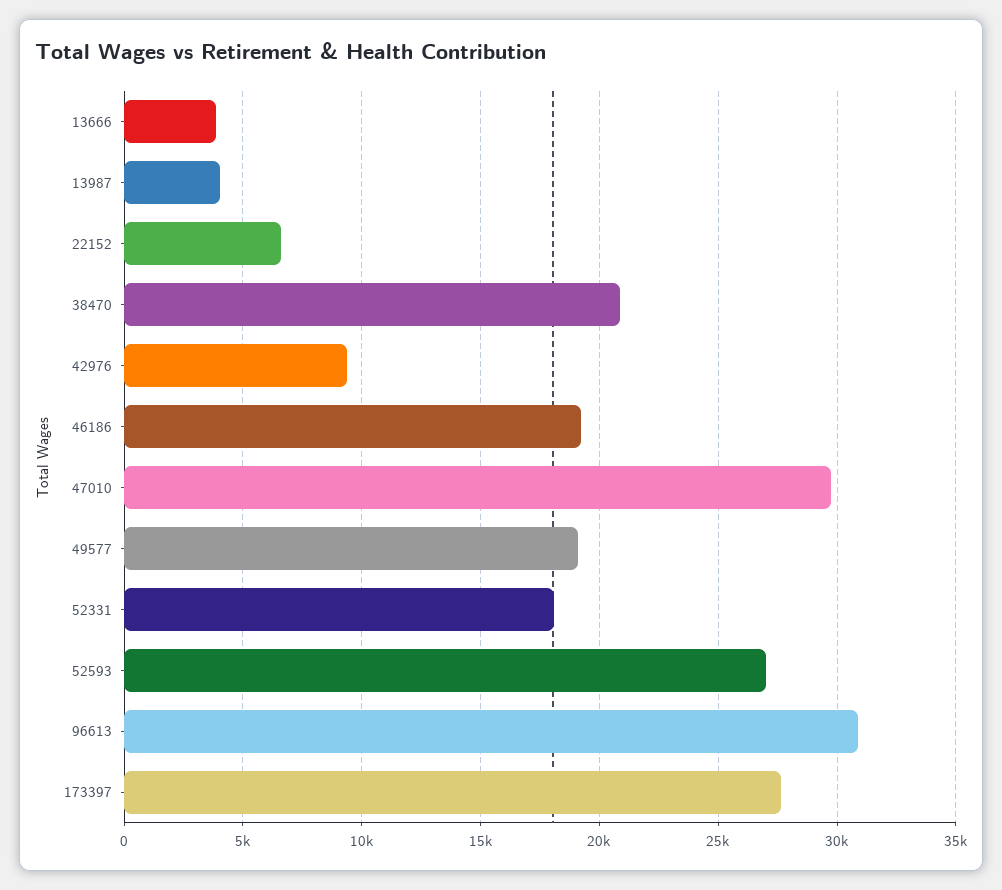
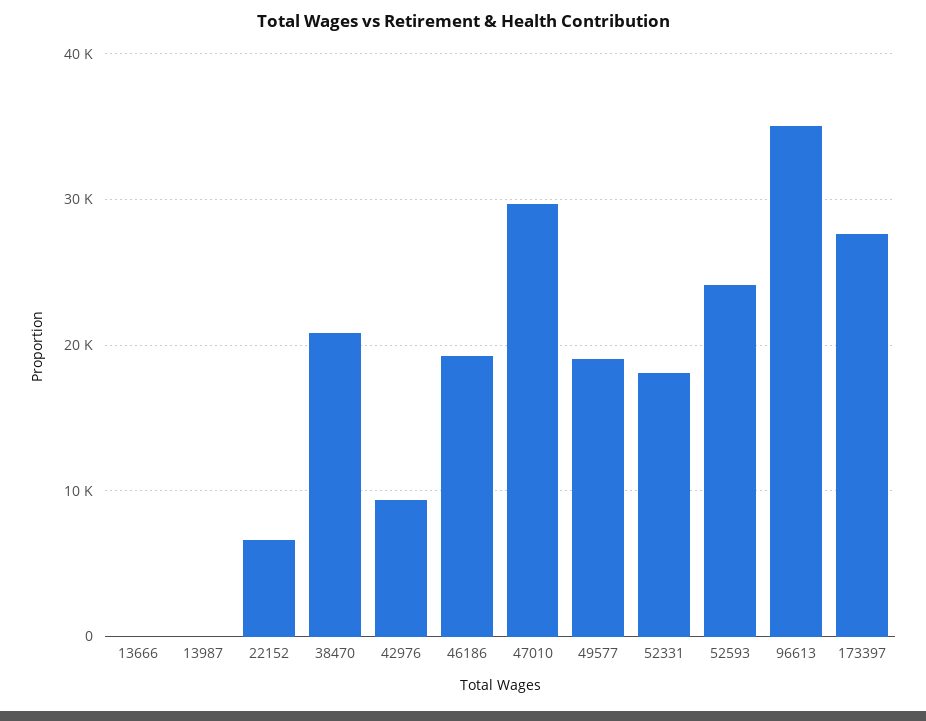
13666: 4000 -> 0
13987: 4000 -> 0
52593: 27000 -> 24000
96613: 31000 -> 35000

